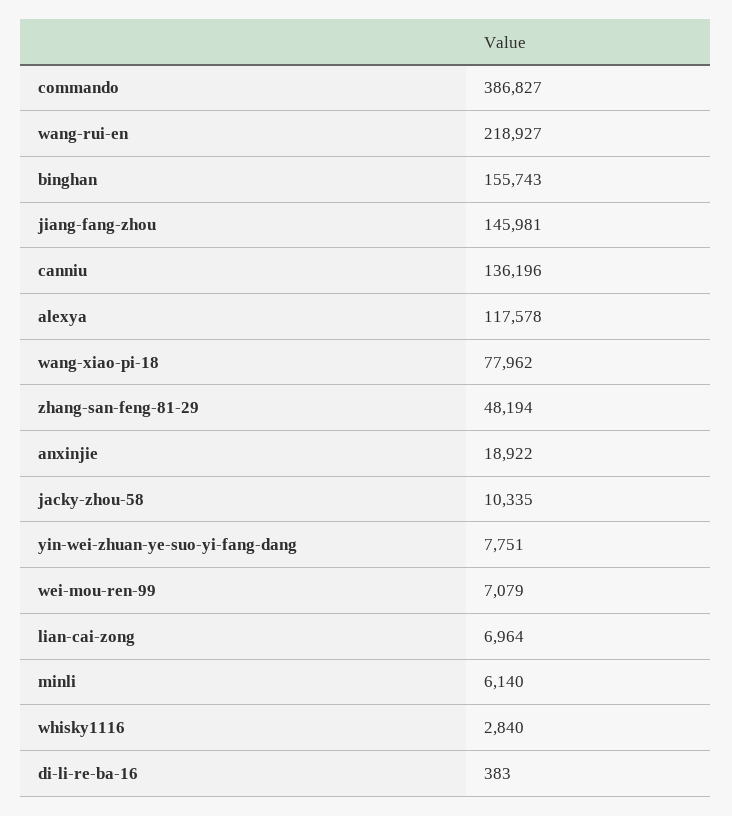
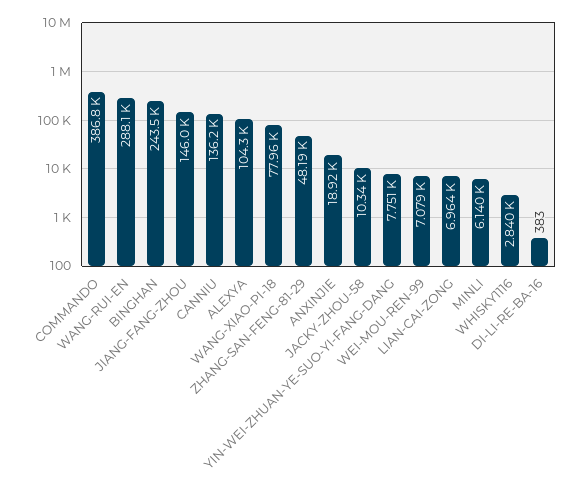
wang-rui-en: 218927 -> 288100
binghan: 155743 -> 243500
alexya: 117578 -> 104300

